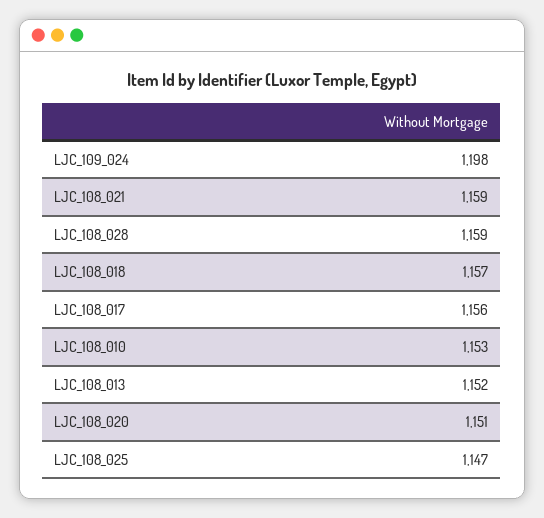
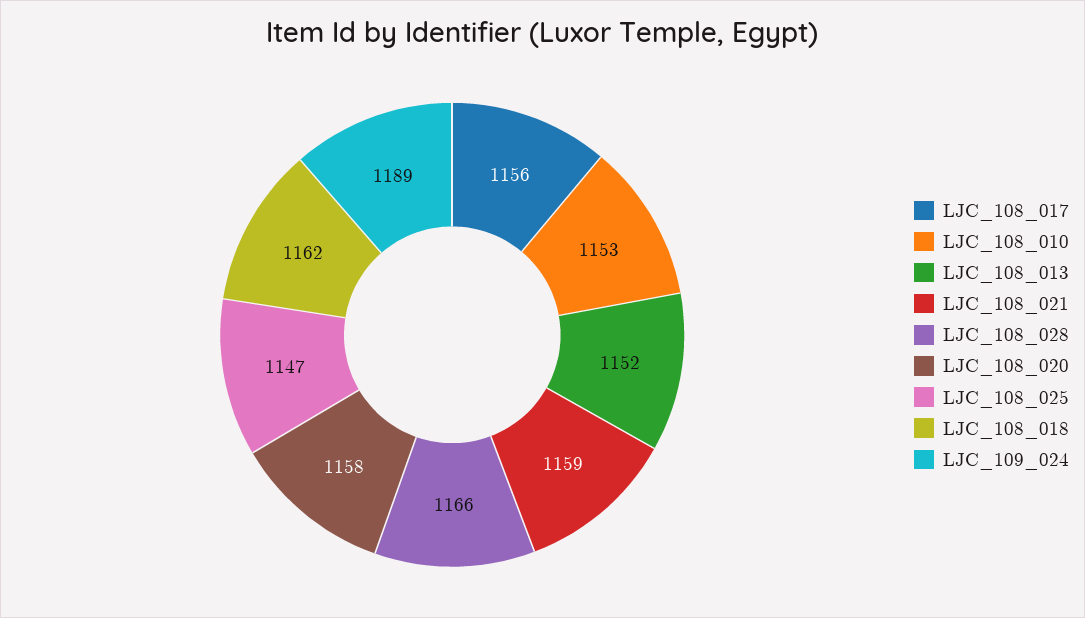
LJC_109_024: 1198 -> 1189
LJC_108_028: 1159 -> 1166
LJC_108_018: 1157 -> 1162
LJC_108_020: 1151 -> 1158

